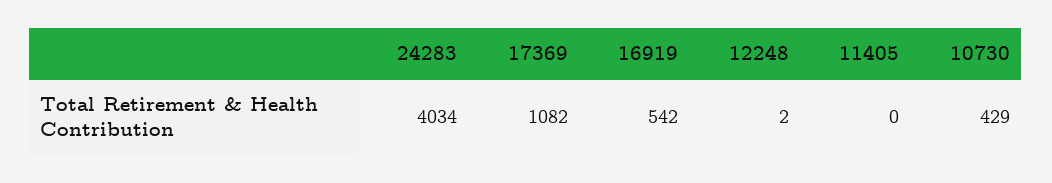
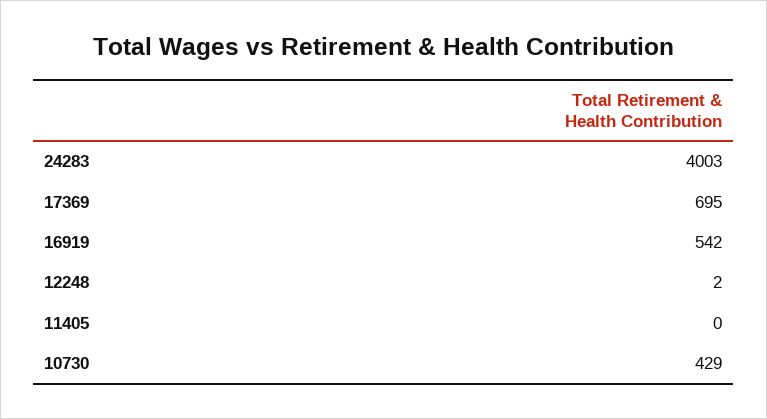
24283: 4034 -> 4003
17369: 1082 -> 695

